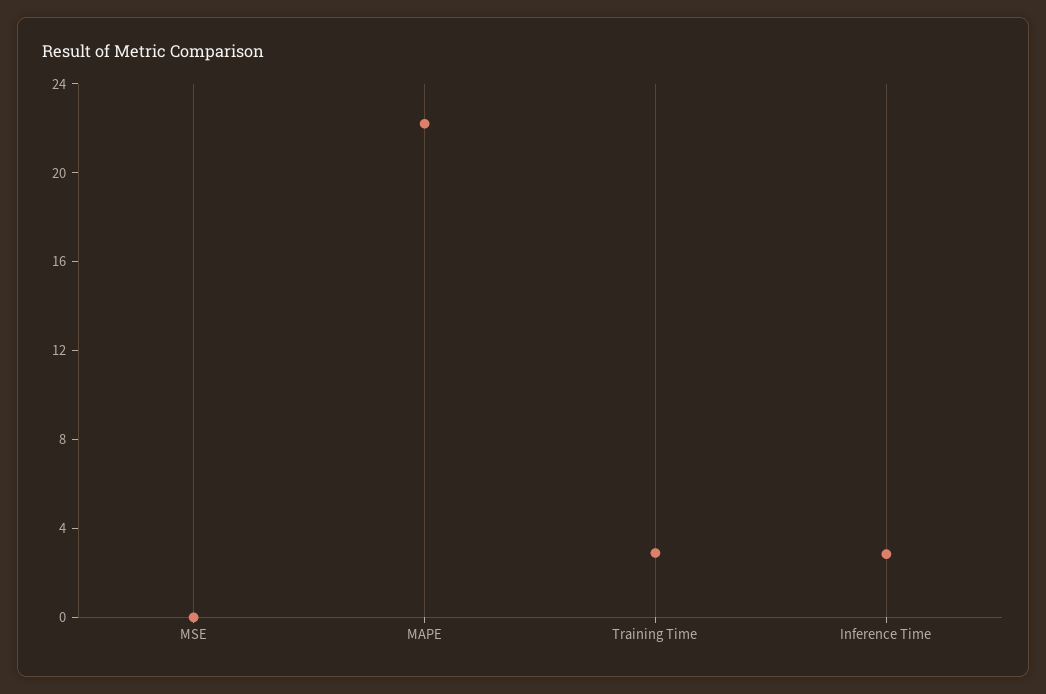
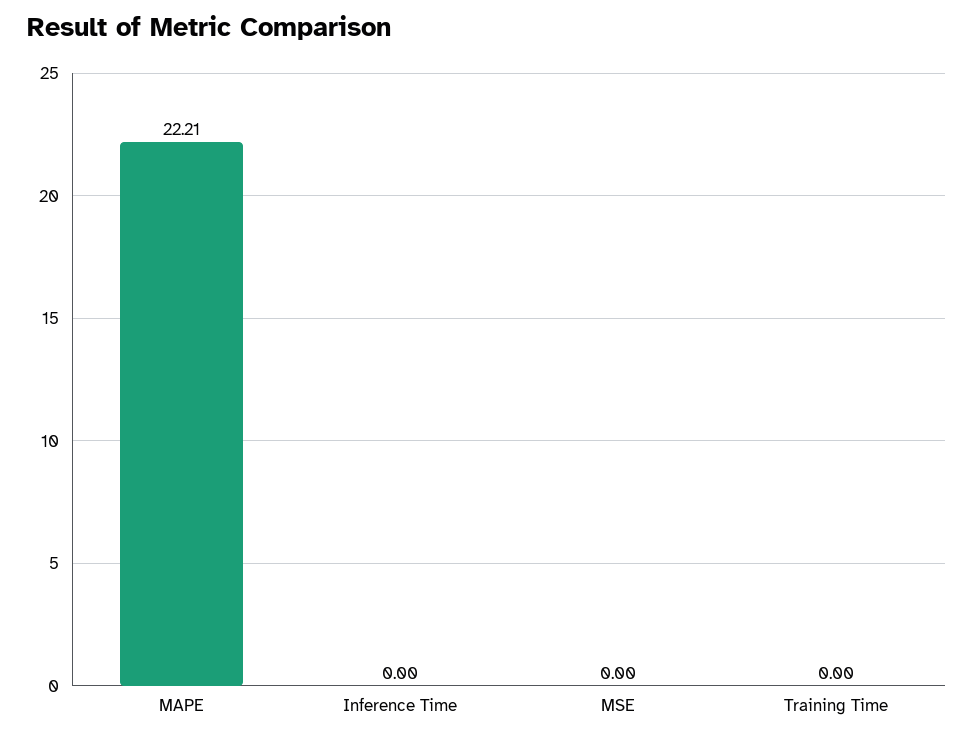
Training Time: 3 -> 0
Inference Time: 3 -> 0

